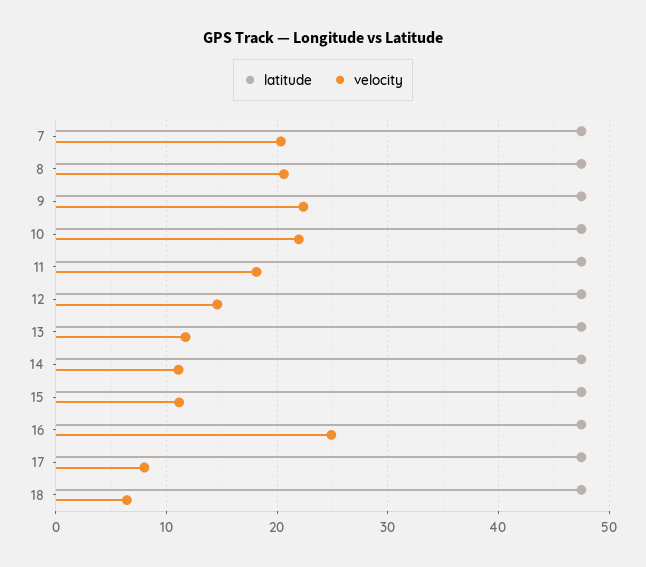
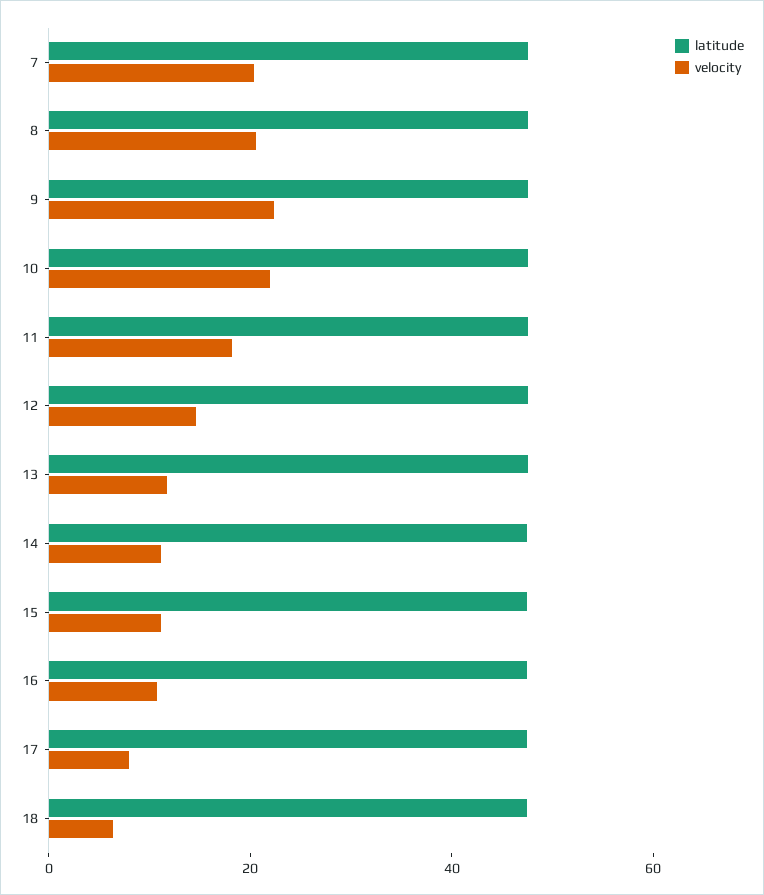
velocity, 16: 25 -> 10

